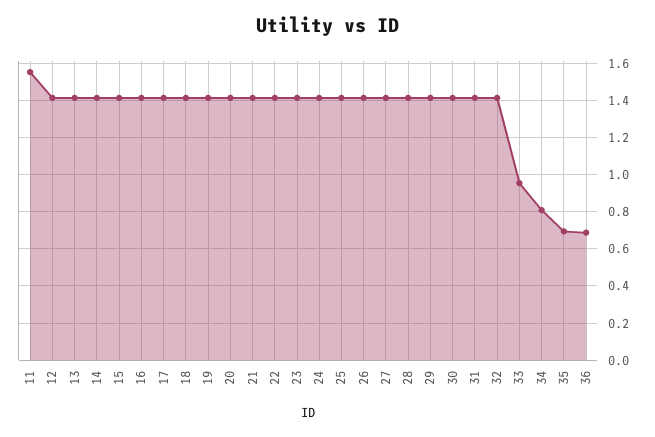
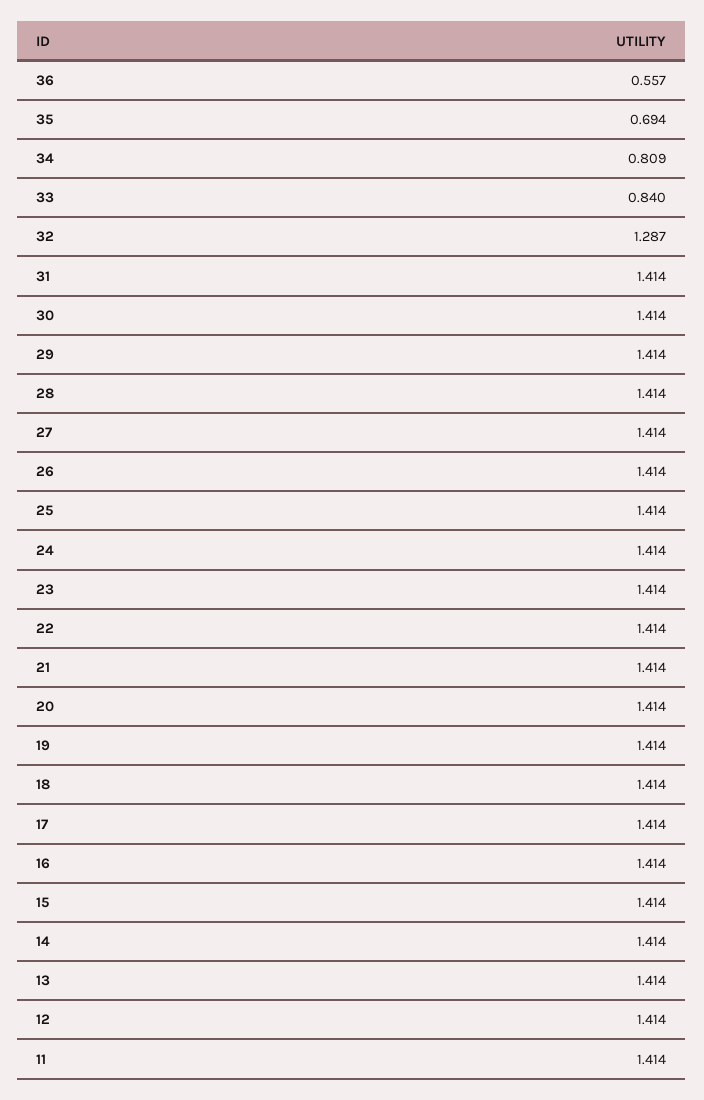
11: 1.55 -> 1.414
32: 1.4 -> 1.287
33: 0.95 -> 0.84
36: 0.7 -> 0.557

